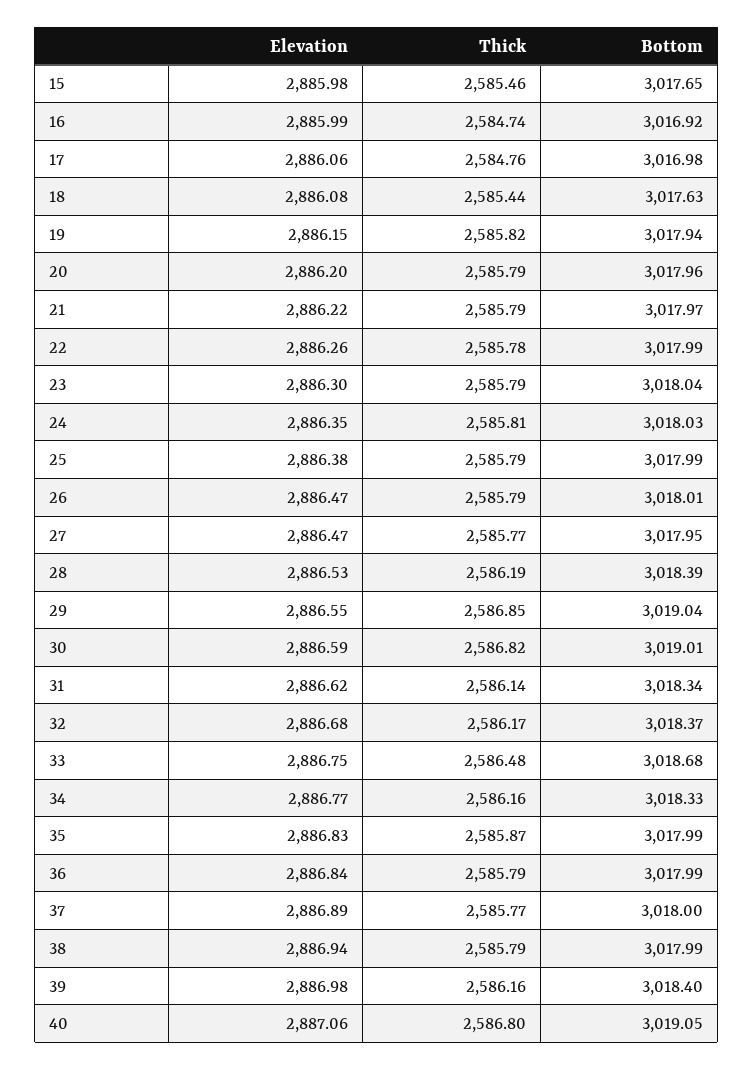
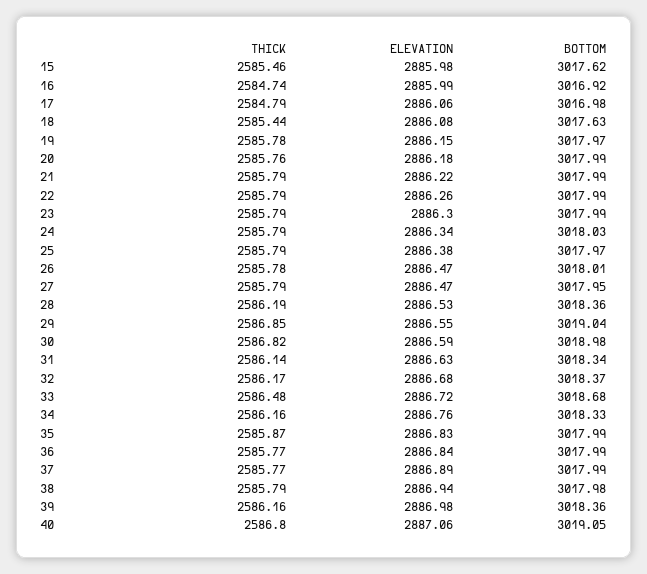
Bottom, 15: 3017.65 -> 3017.62
Thick, 17: 2584.76 -> 2584.79
Thick, 19: 2585.82 -> 2585.78
Bottom, 19: 3017.94 -> 3017.97
Elevation, 20: 2886.2 -> 2886.18
Thick, 20: 2585.79 -> 2585.76
Bottom, 20: 3017.96 -> 3017.99
Bottom, 21: 3017.97 -> 3017.99
Thick, 22: 2585.78 -> 2585.79
Bottom, 23: 3018.04 -> 3017.99
Elevation, 24: 2886.35 -> 2886.34
Thick, 24: 2585.81 -> 2585.79
Bottom, 25: 3017.99 -> 3017.97
Thick, 26: 2585.79 -> 2585.78
Thick, 27: 2585.77 -> 2585.79
Bottom, 28: 3018.39 -> 3018.36
Bottom, 30: 3019.01 -> 3018.98
Elevation, 31: 2886.62 -> 2886.63
Elevation, 33: 2886.75 -> 2886.72
Elevation, 34: 2886.77 -> 2886.76
Thick, 36: 2585.79 -> 2585.77
Bottom, 37: 3018 -> 3017.99
Bottom, 38: 3017.99 -> 3017.98
Bottom, 39: 3018.4 -> 3018.36

